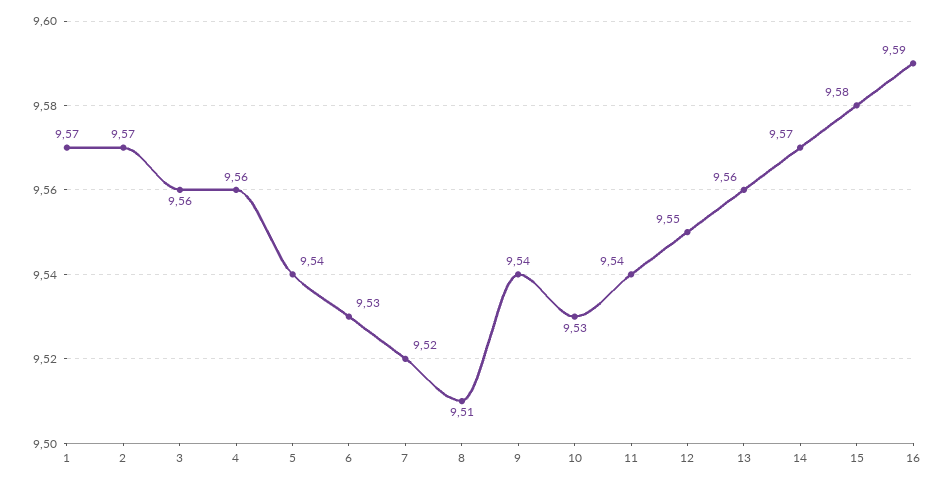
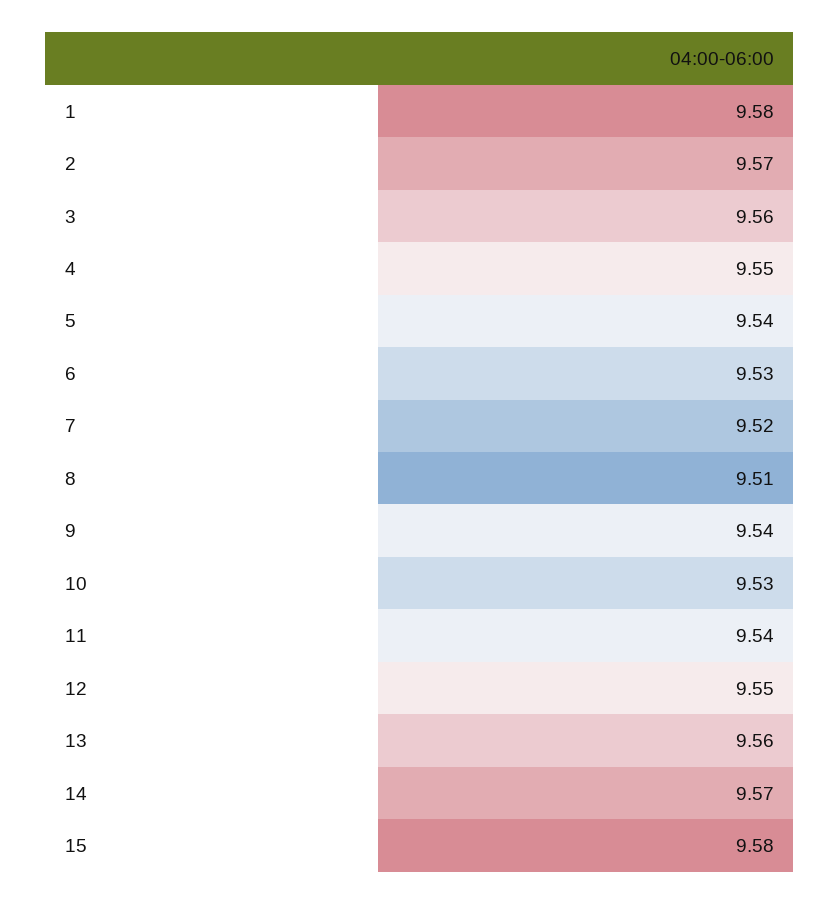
1: 9.57 -> 9.58
4: 9.56 -> 9.55
16: 9.59 -> none

